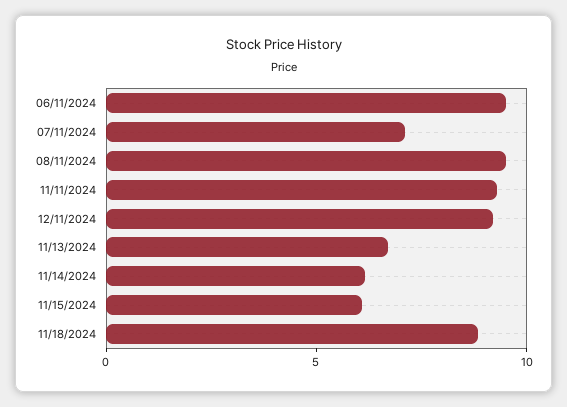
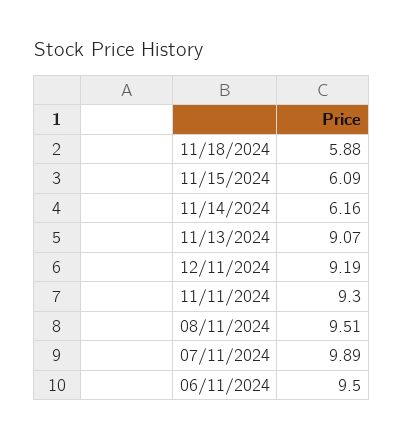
07/11/2024: 7 -> 9.89
11/13/2024: 7 -> 9.07
11/18/2024: 9 -> 5.88

